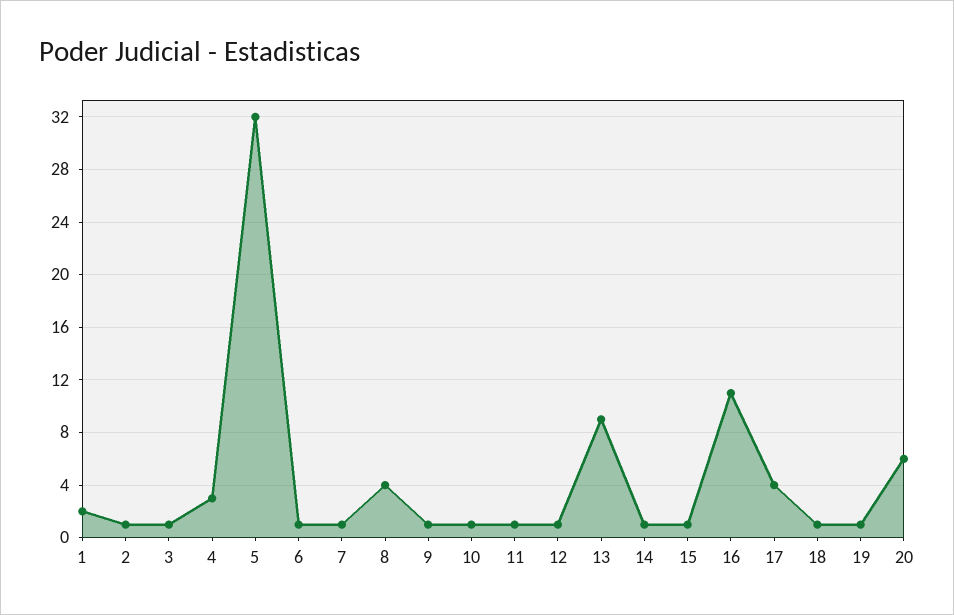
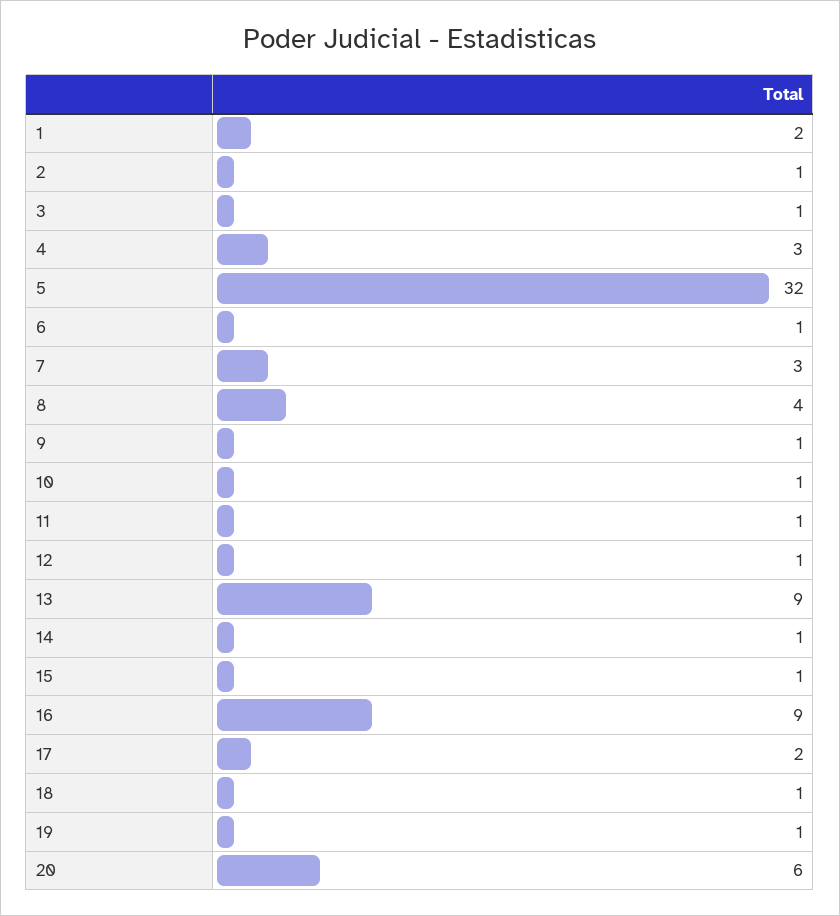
7: 1 -> 3
16: 11 -> 9
17: 4 -> 2

